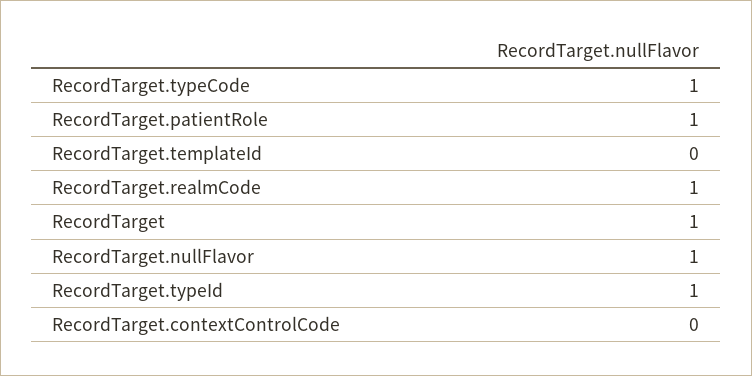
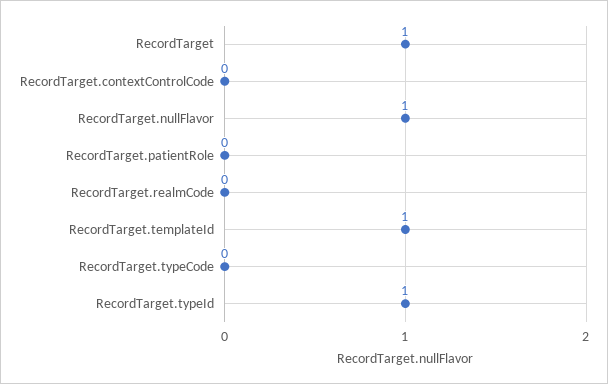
RecordTarget.typeCode: 1 -> 0
RecordTarget.patientRole: 1 -> 0
RecordTarget.templateId: 0 -> 1
RecordTarget.realmCode: 1 -> 0

